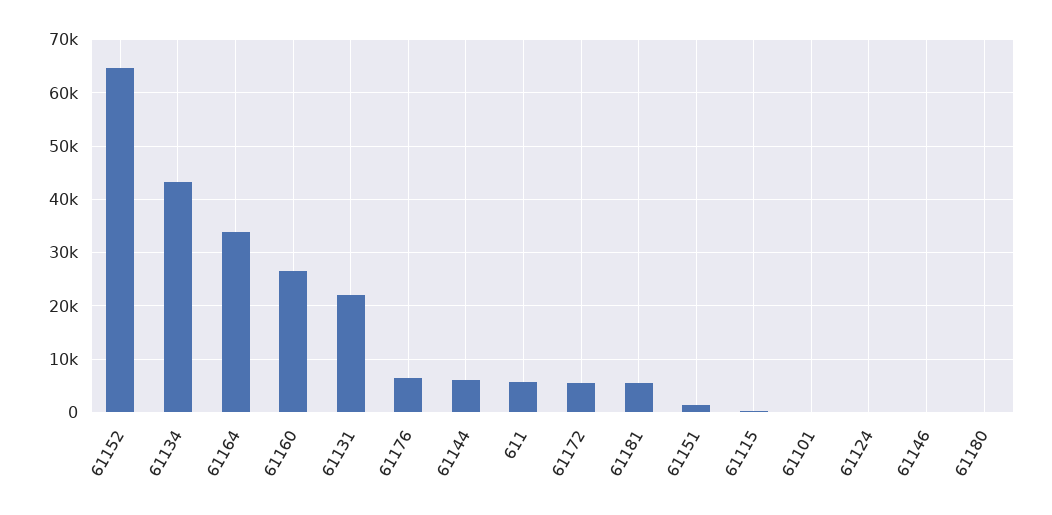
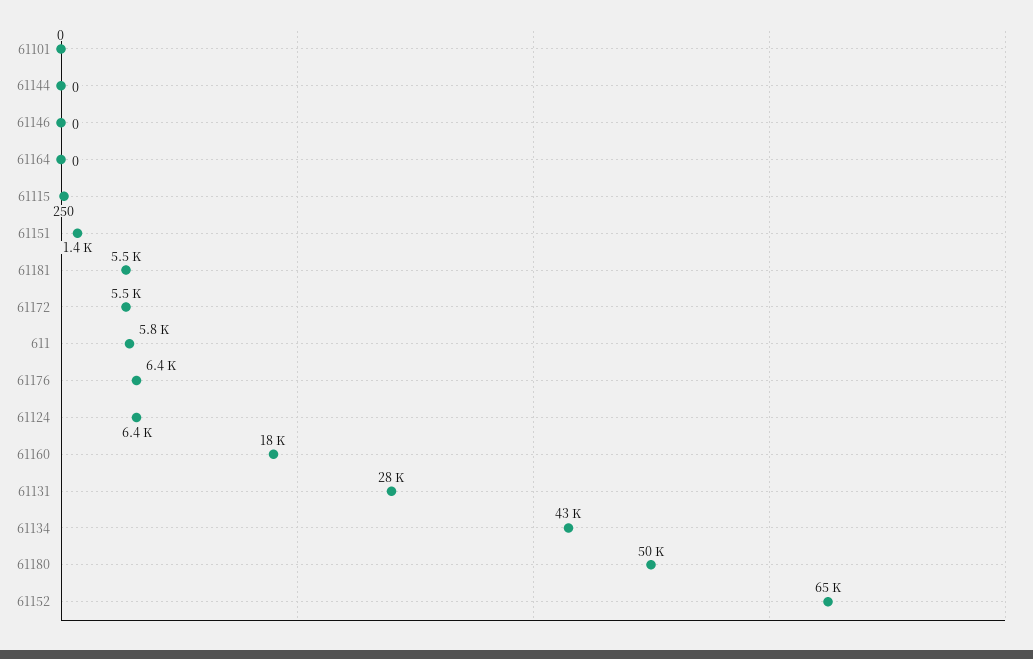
61164: 34000 -> 0
61160: 26000 -> 18000
61131: 22000 -> 28000
61144: 6000 -> 0
61124: 0 -> 6400
61180: 0 -> 50000

